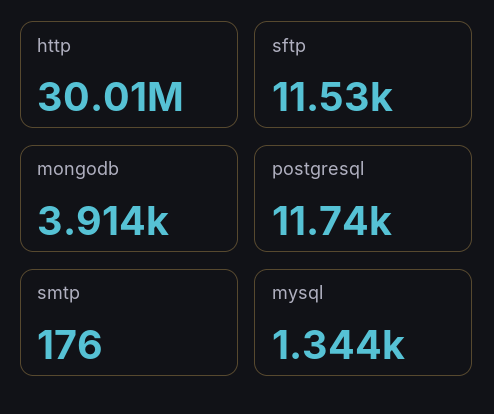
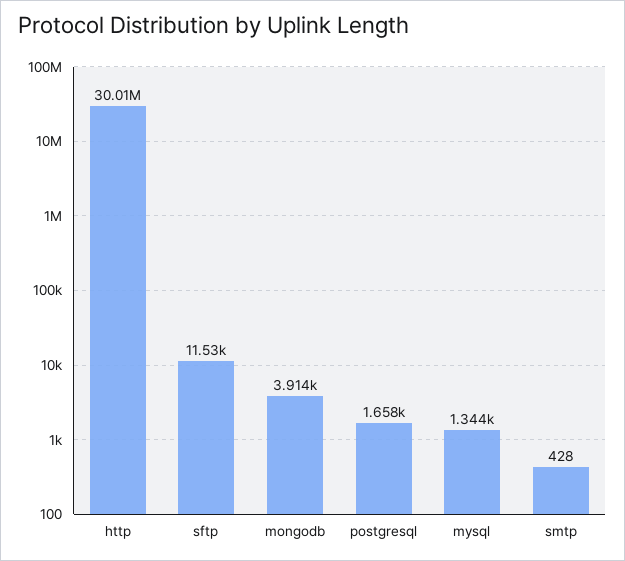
postgresql: 11740 -> 1658
smtp: 176 -> 428

